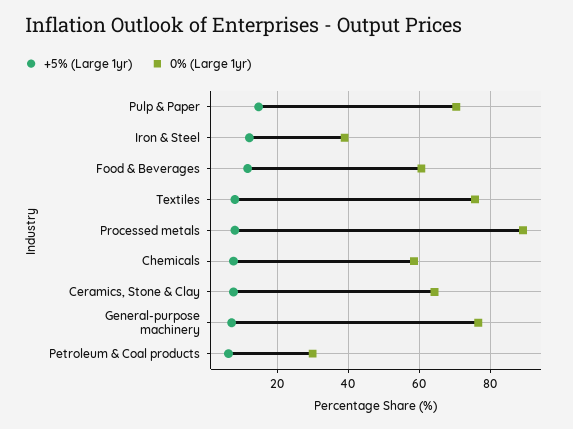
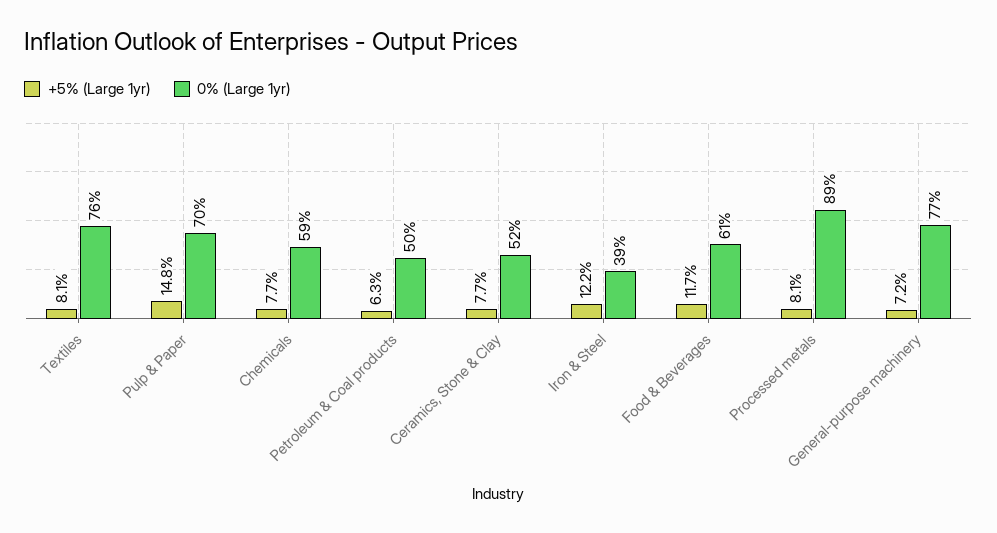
0% (Large 1yr), Ceramics, Stone & Clay: 64 -> 52
0% (Large 1yr), Petroleum & Coal products: 30 -> 50

